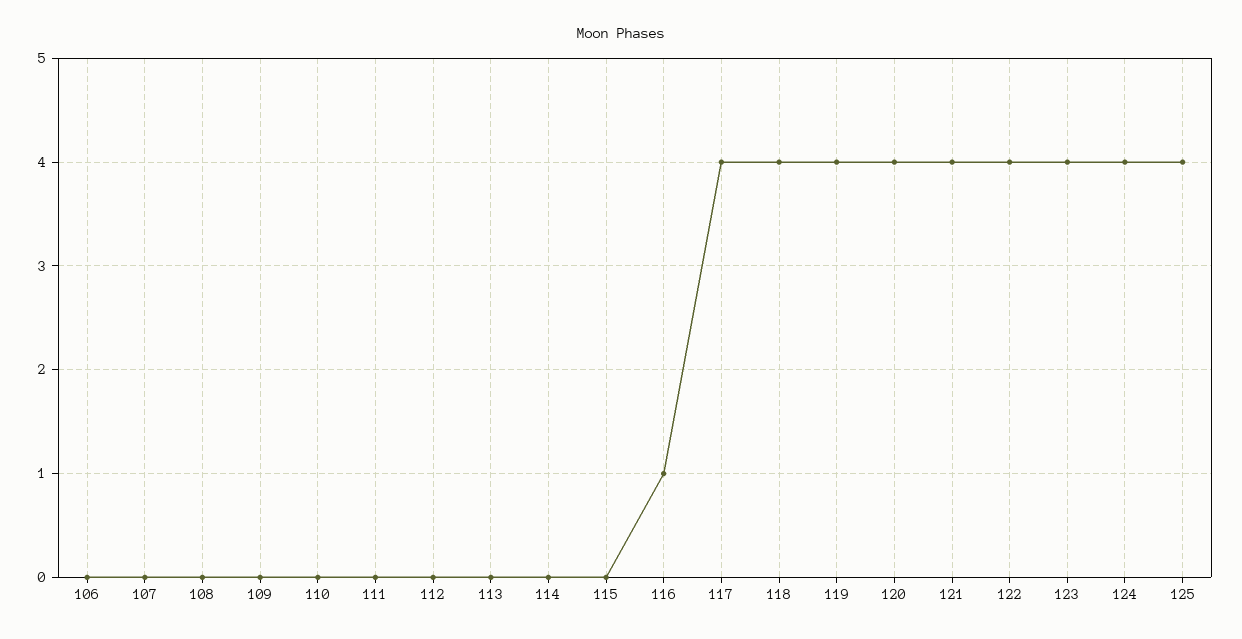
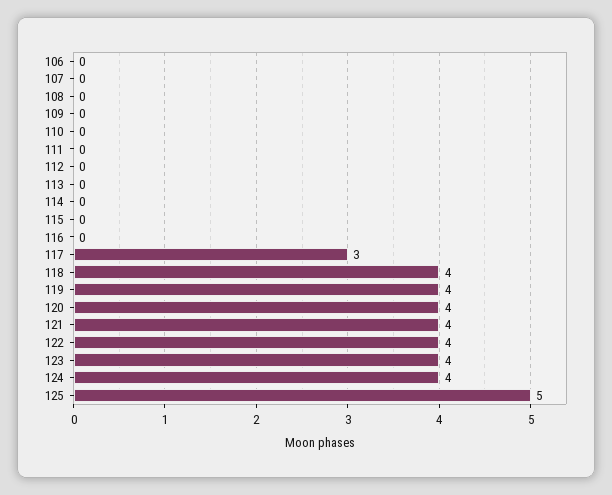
116: 1 -> 0
117: 4 -> 3
125: 4 -> 5

